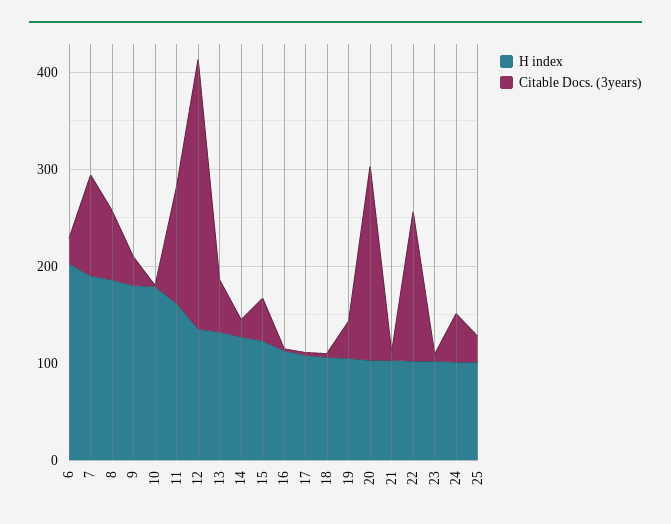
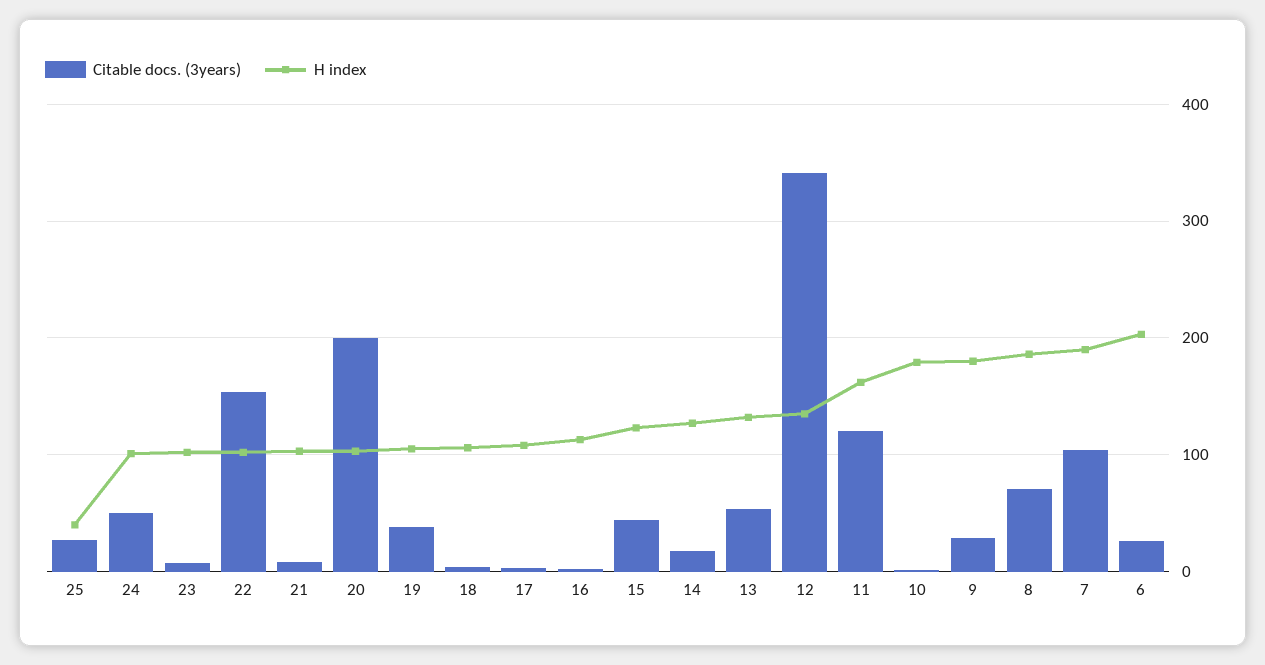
Citable Docs. (3years), 12: 280 -> 340
H index, 25: 100 -> 40

